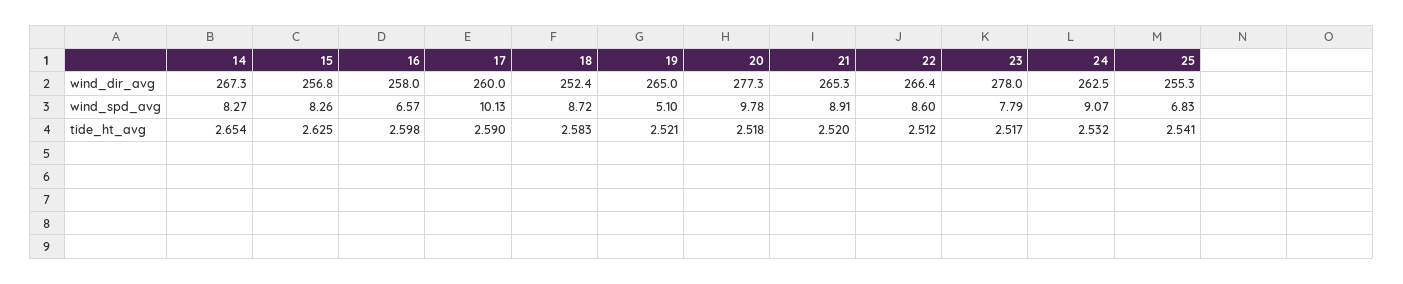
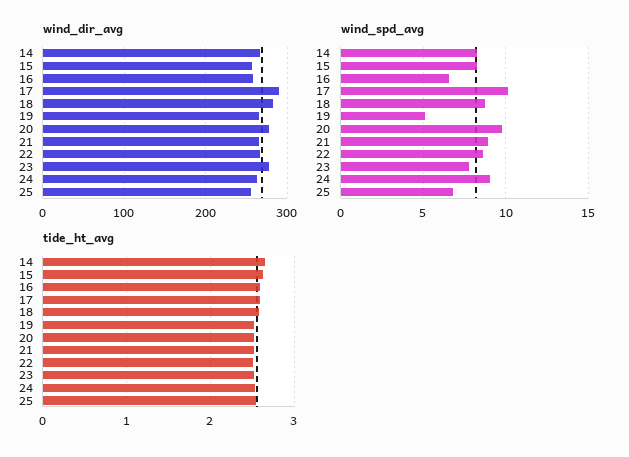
wind_dir_avg, 17: 260 -> 290
wind_dir_avg, 18: 252.4 -> 280

